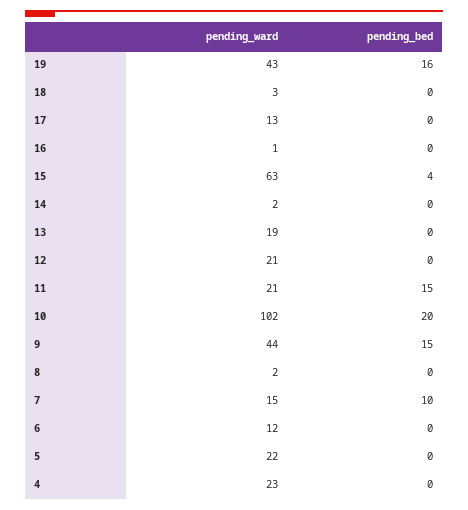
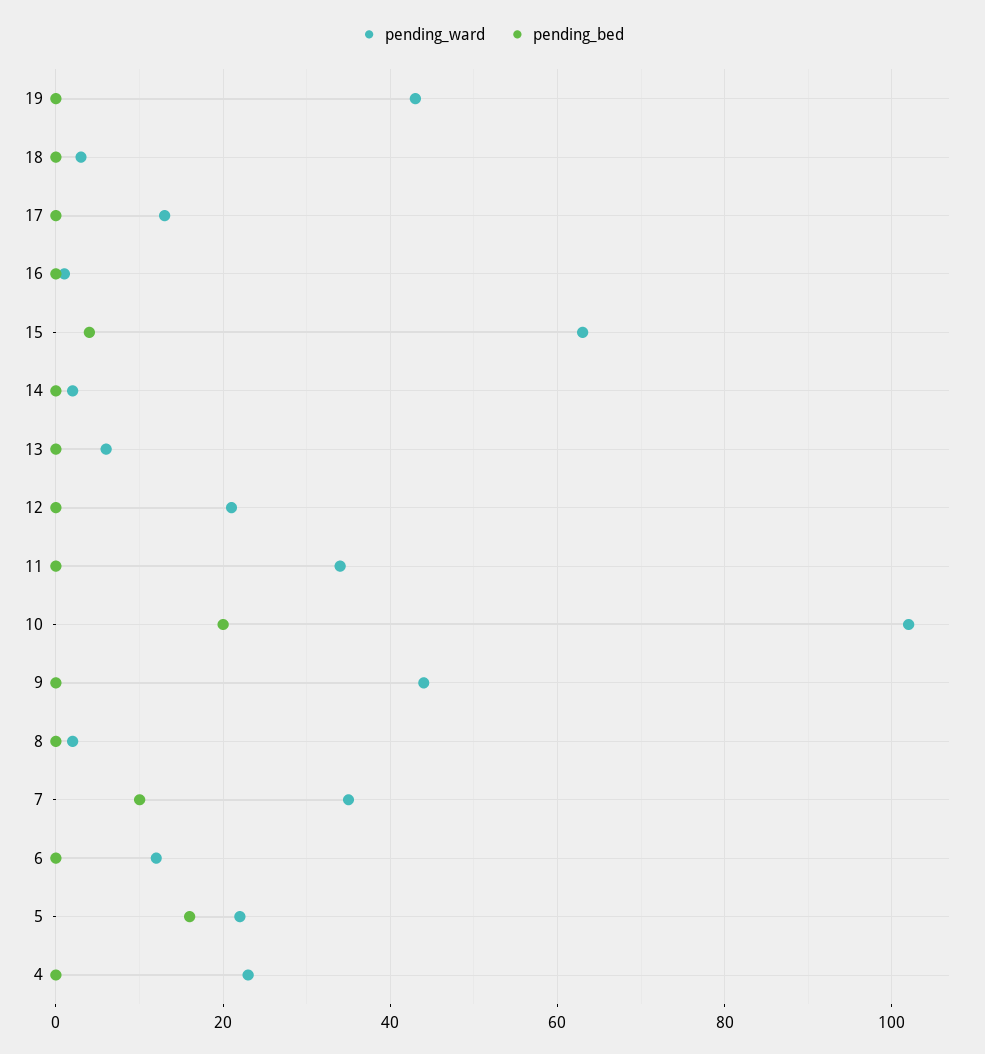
pending_bed, 19: 16 -> 0
pending_ward, 13: 19 -> 5
pending_ward, 11: 21 -> 35
pending_bed, 11: 15 -> 0
pending_bed, 9: 15 -> 0
pending_ward, 7: 15 -> 35
pending_bed, 5: 0 -> 15

